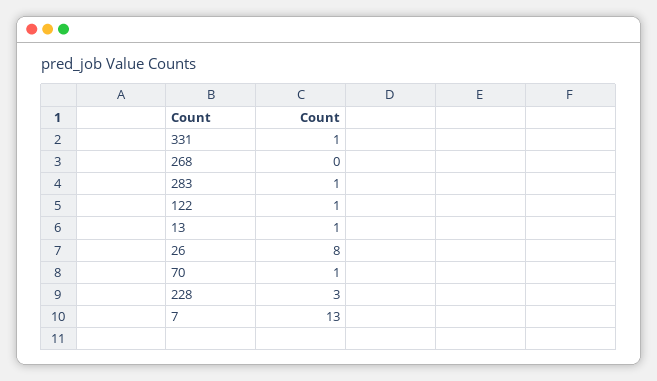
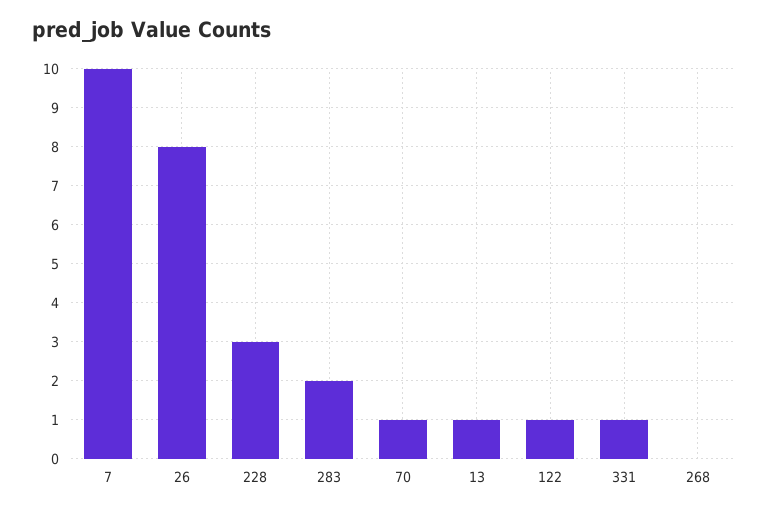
283: 1 -> 2
7: 13 -> 10

